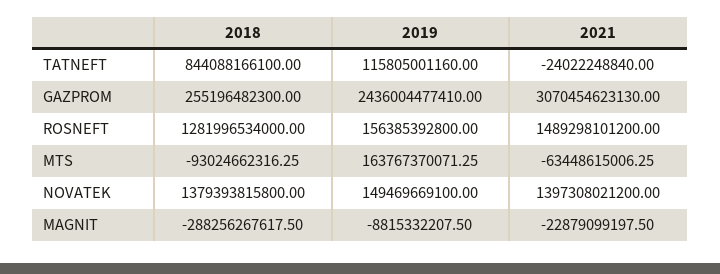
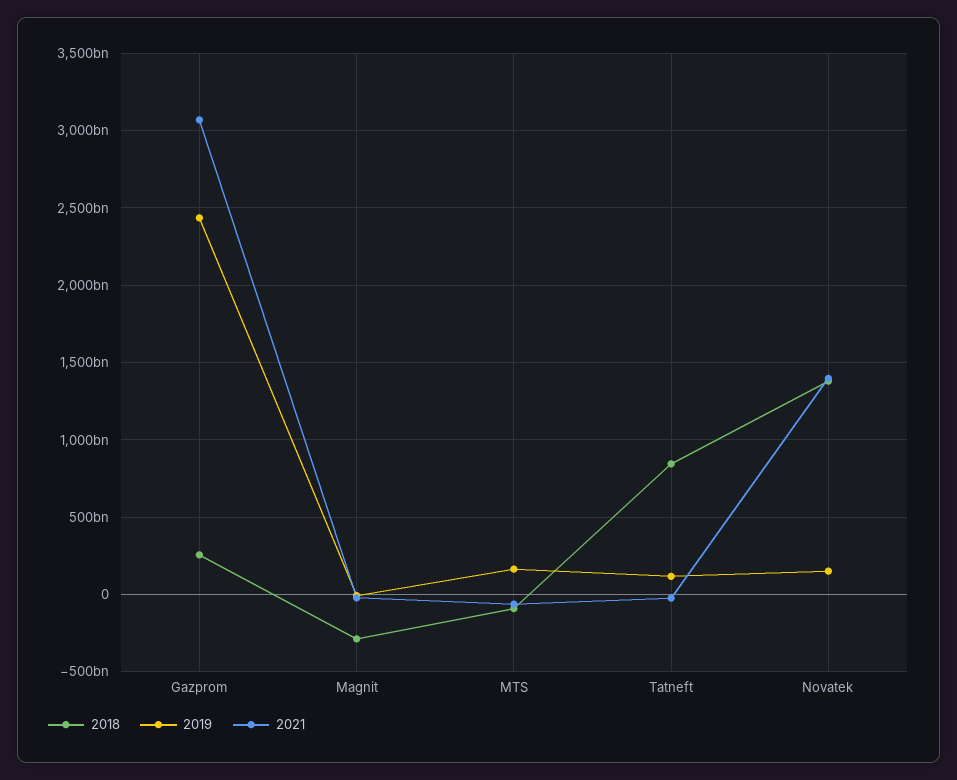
2018, ROSNEFT: 1281996534000 -> none
2019, ROSNEFT: 156385392800 -> none
2021, ROSNEFT: 1489298101200 -> none

